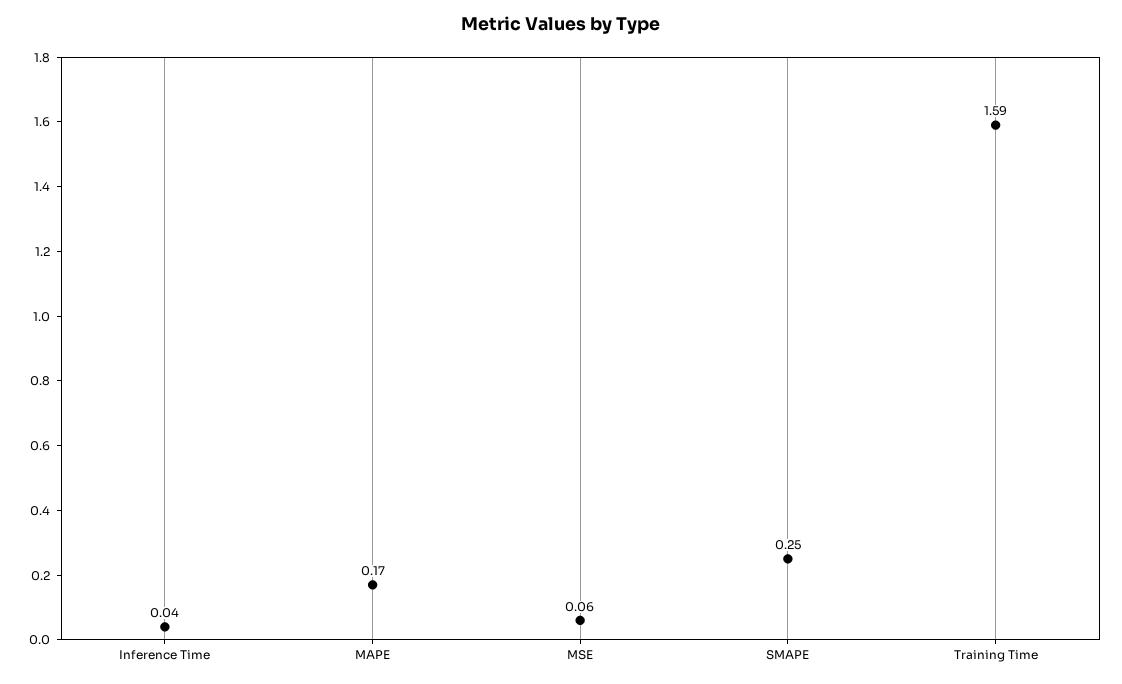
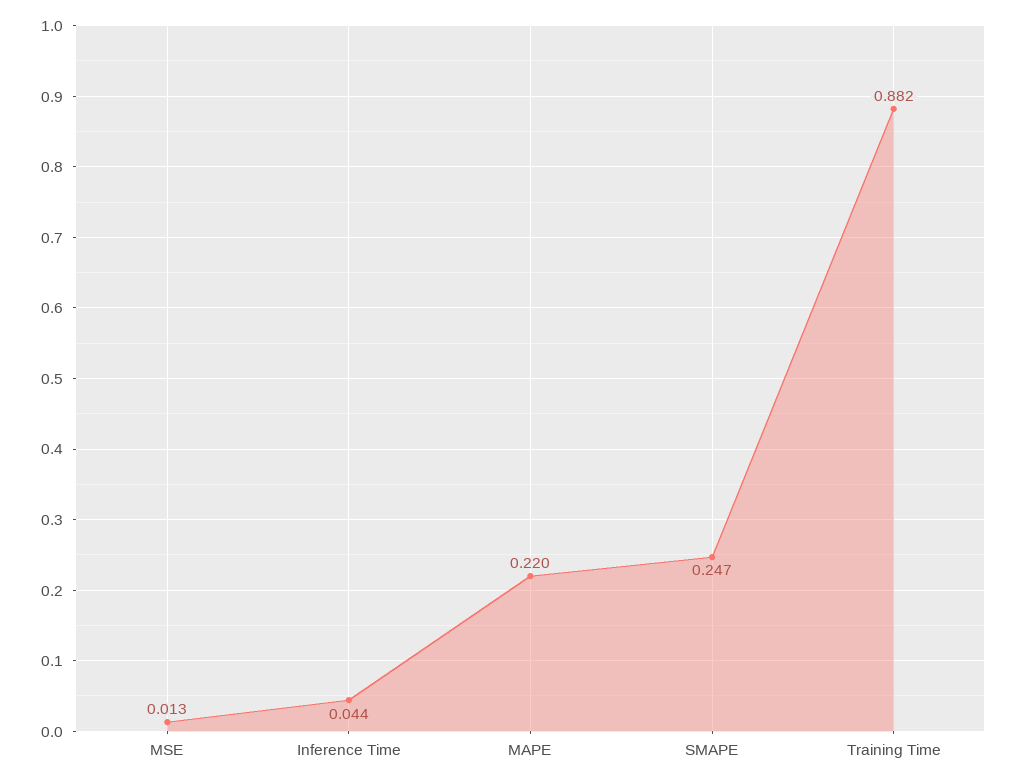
MAPE: 0.17 -> 0.22
MSE: 0.06 -> 0.013
Training Time: 1.59 -> 0.882

